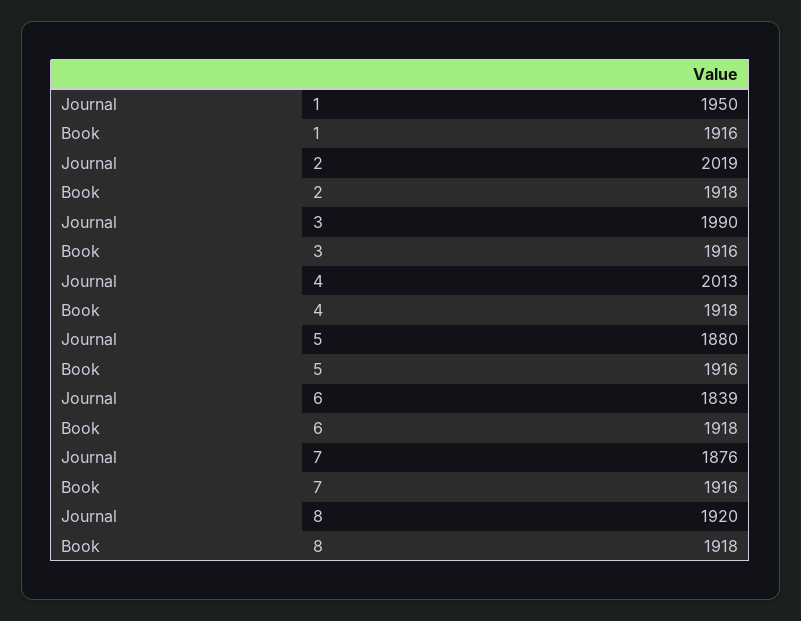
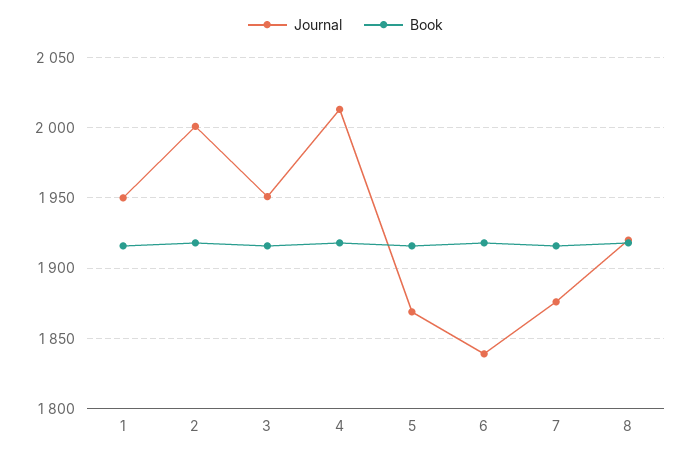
Journal, 2: 2019 -> 2000
Journal, 3: 1990 -> 1950
Journal, 5: 1880 -> 1870

